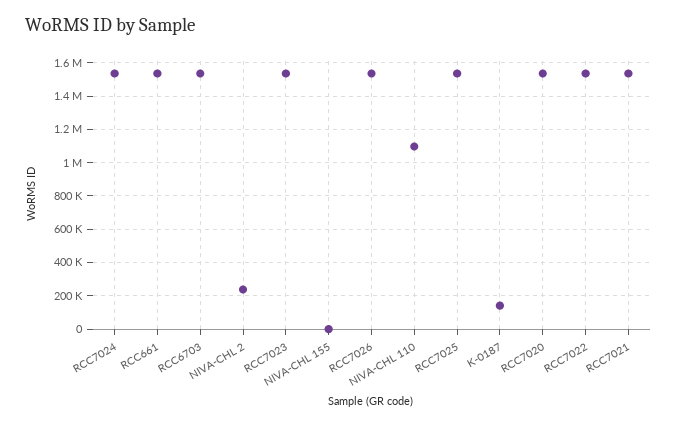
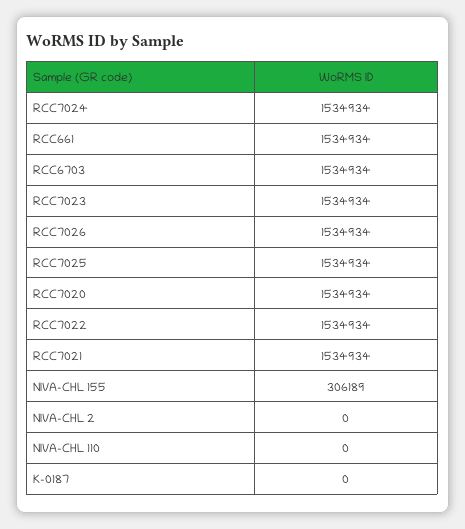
NIVA-CHL 2: 250000 -> 0
NIVA-CHL 155: 0 -> 306189
NIVA-CHL 110: 1100000 -> 0
K-0187: 150000 -> 0

